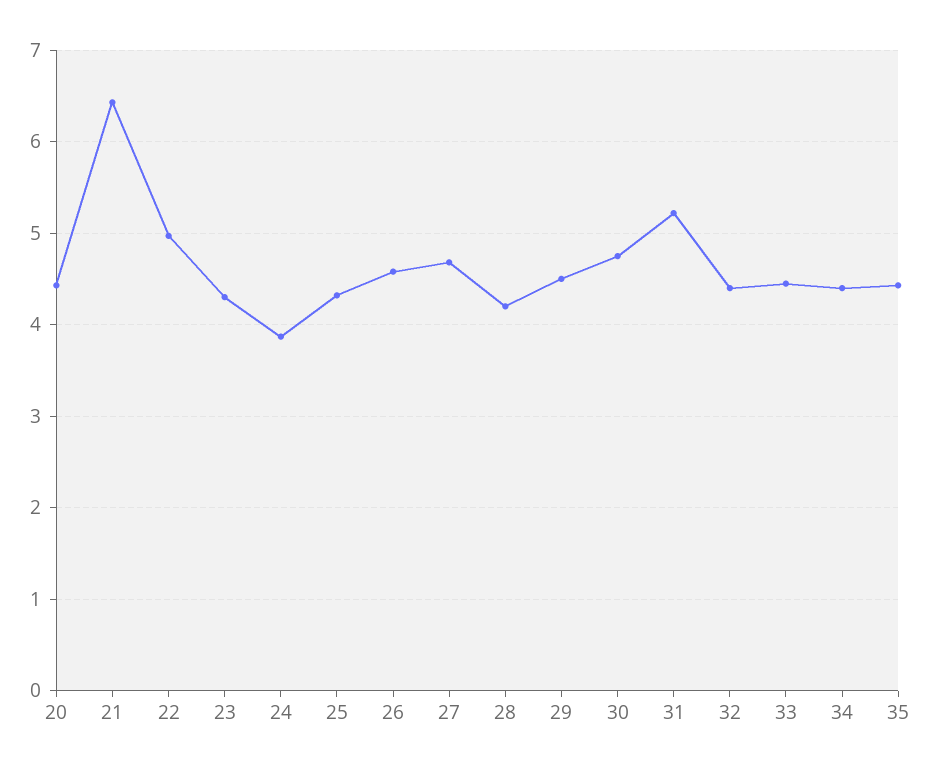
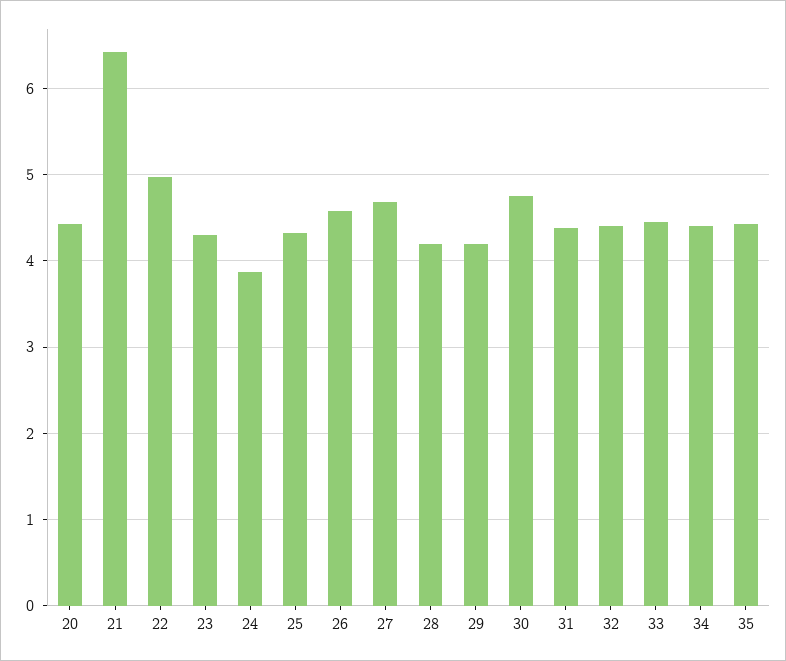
29: 4.5 -> 4.2
31: 5.2 -> 4.4

